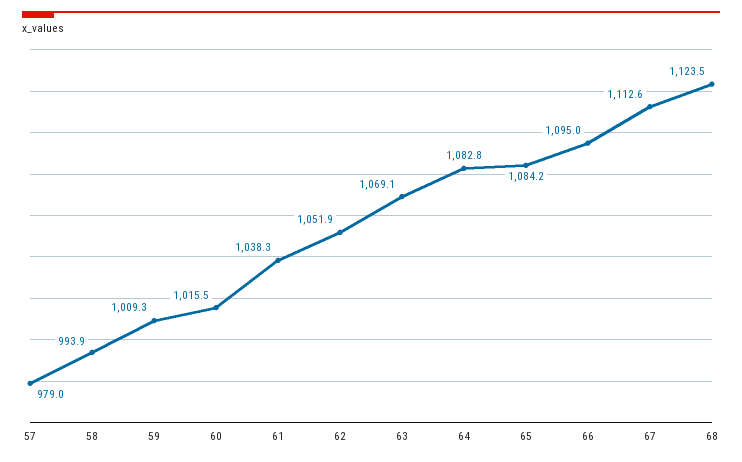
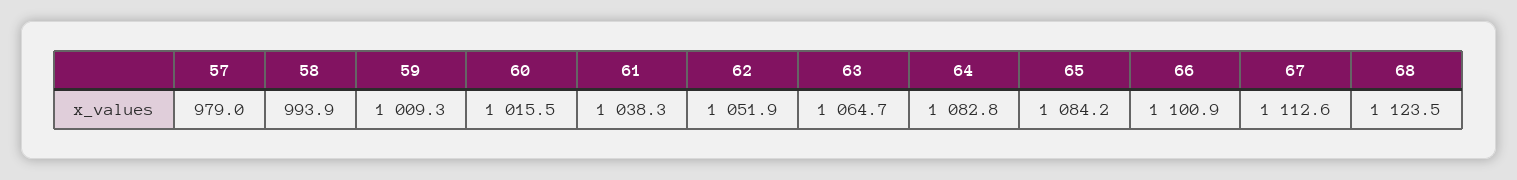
63: 1069.1 -> 1064.7
66: 1095 -> 1100.9

